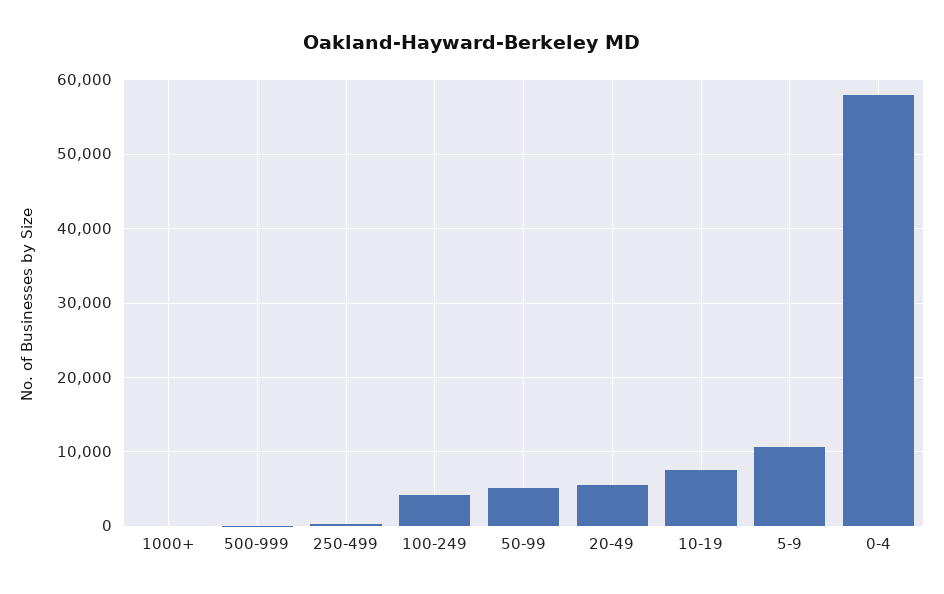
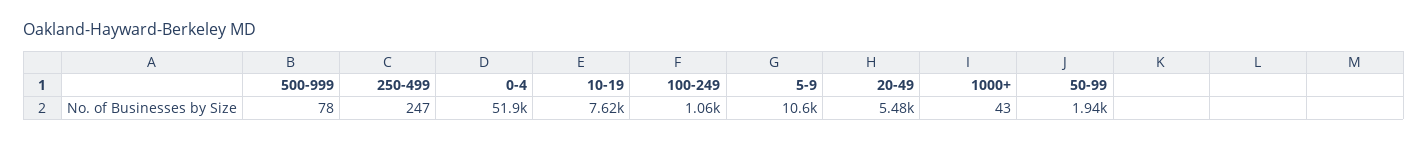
100-249: 4000 -> 1060
50-99: 5000 -> 1940
0-4: 58000 -> 51900

